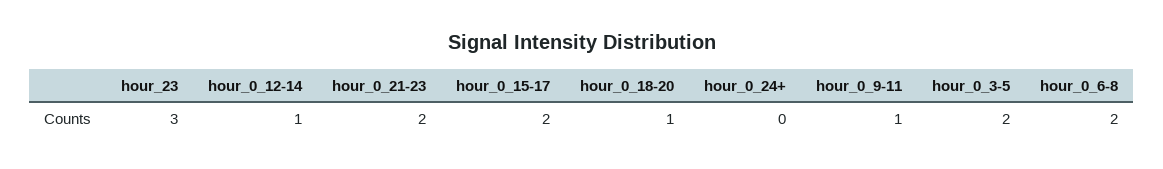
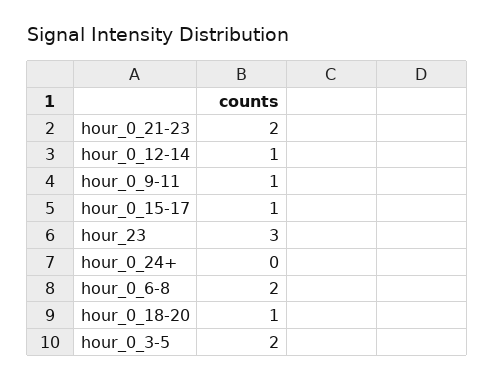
hour_0_15-17: 2 -> 1

